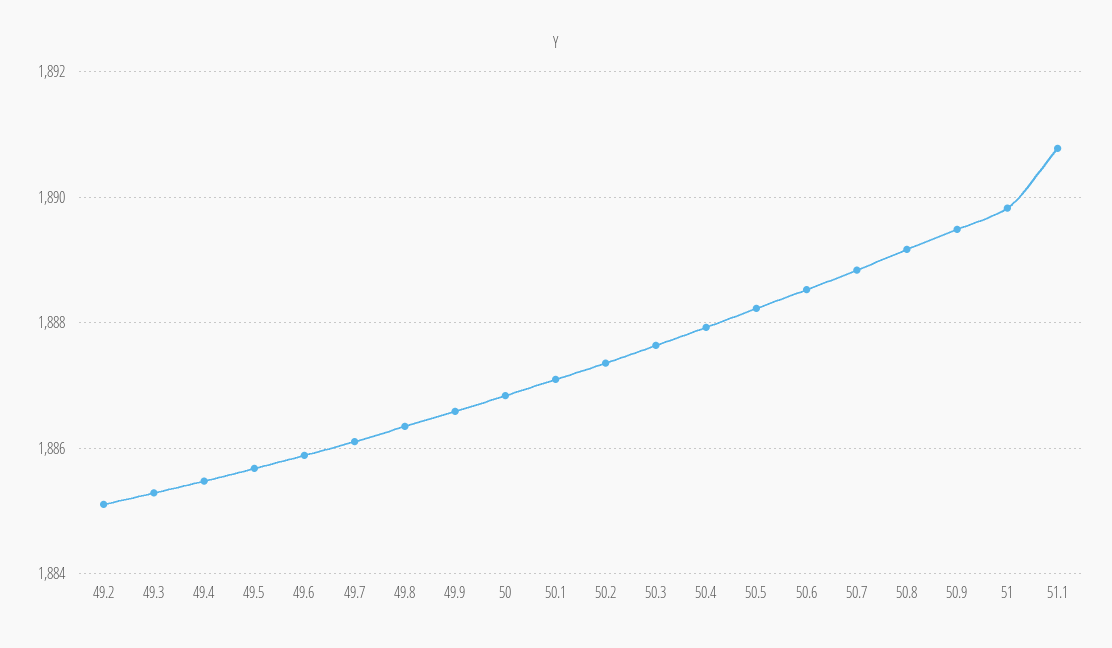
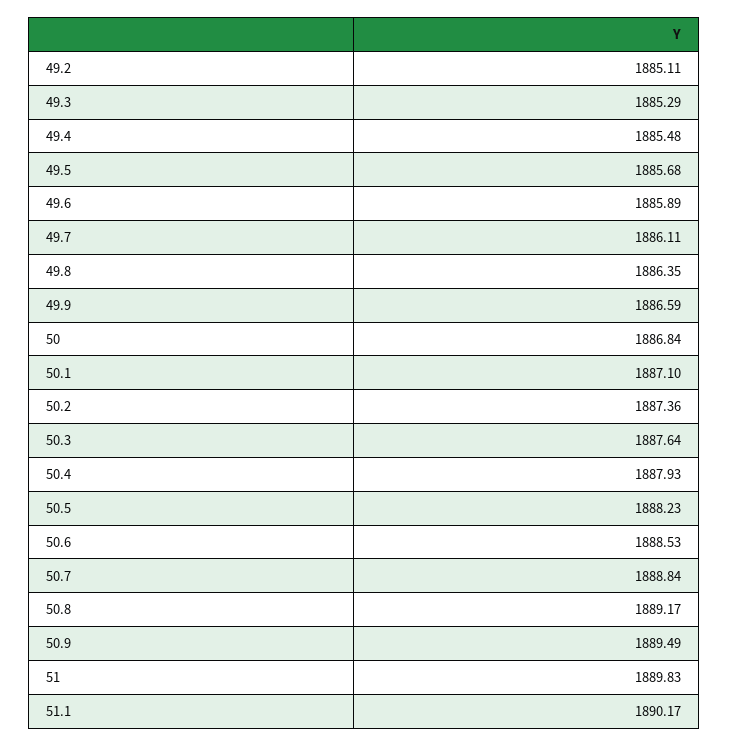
51.1: 1890.8 -> 1890.17

